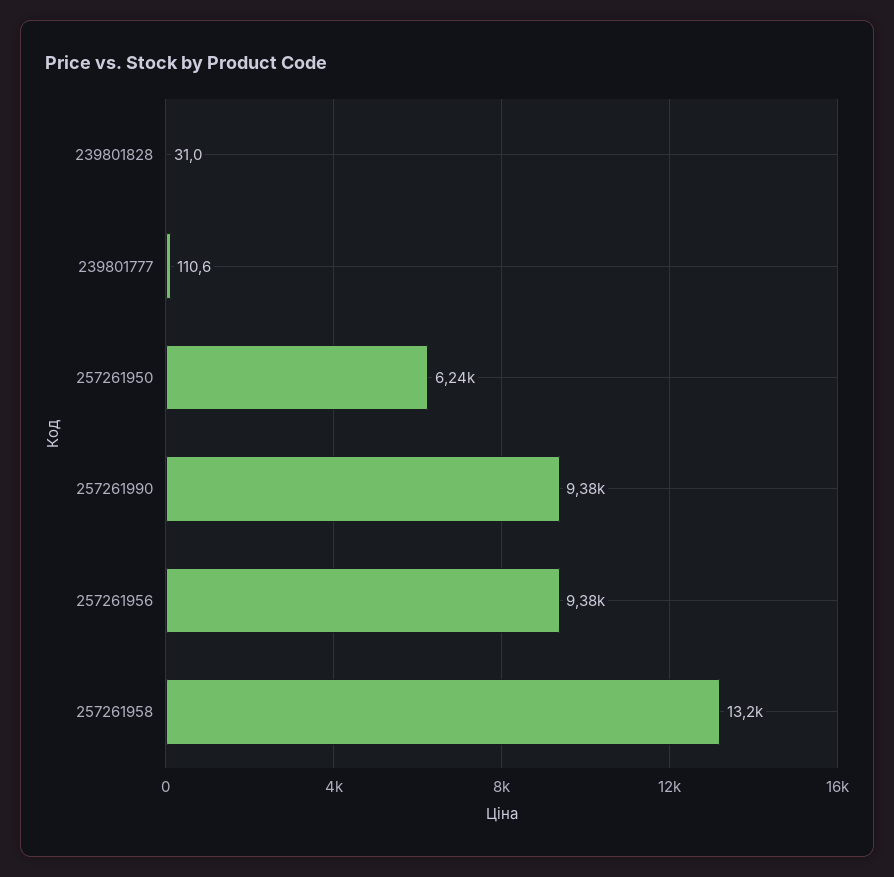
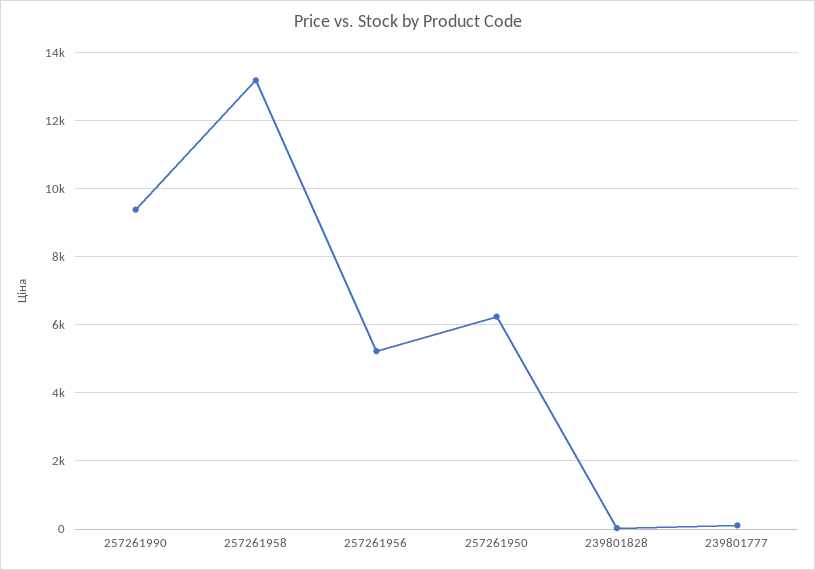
257261956: 9380 -> 5200

